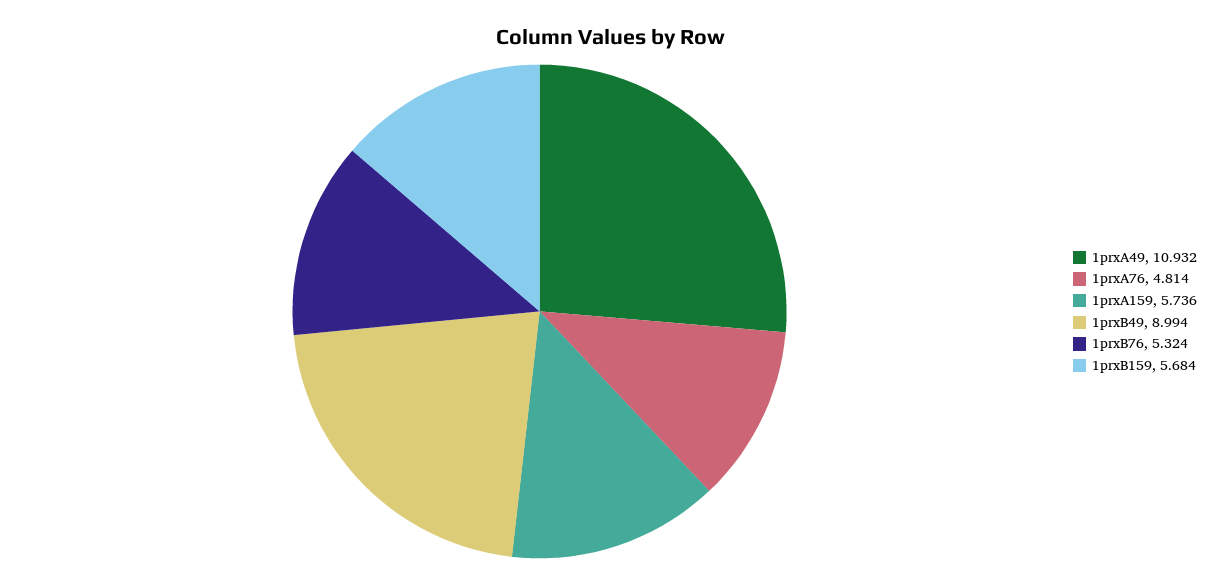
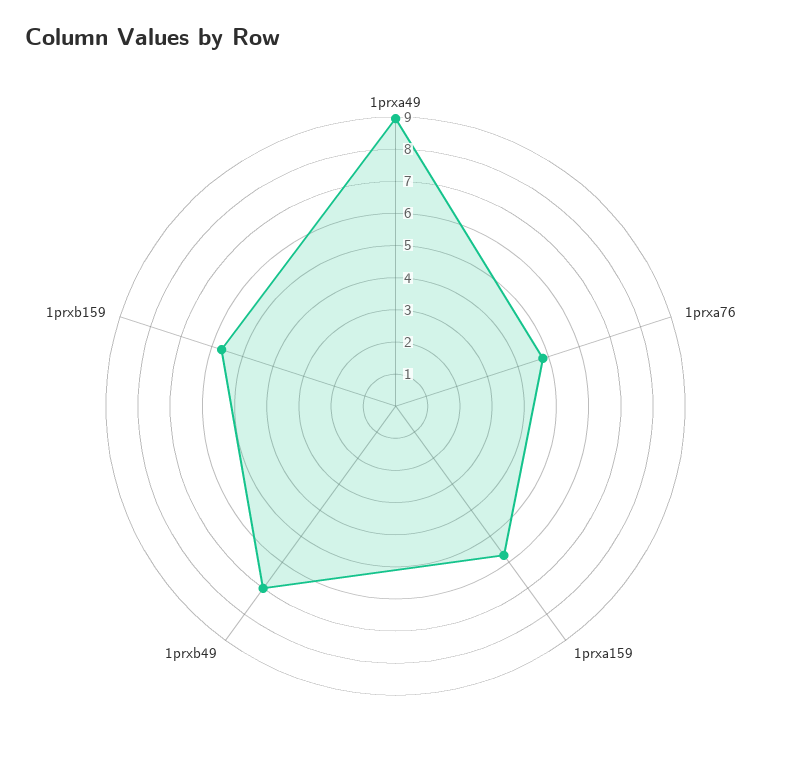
1prxA49: 10.932 -> 9
1prxB49: 8.994 -> 7
1prxB76: 5.324 -> none

